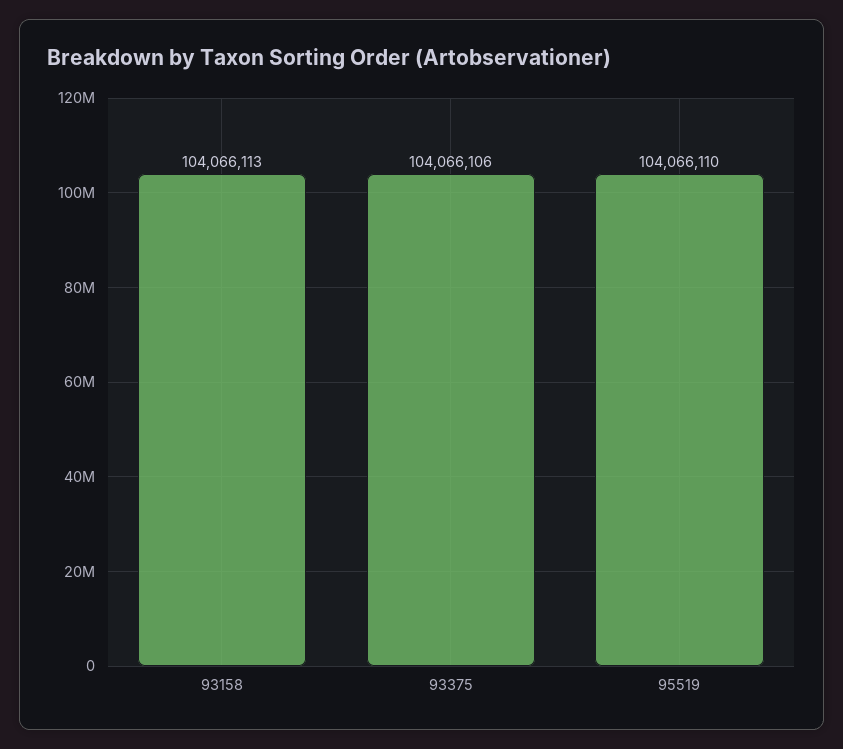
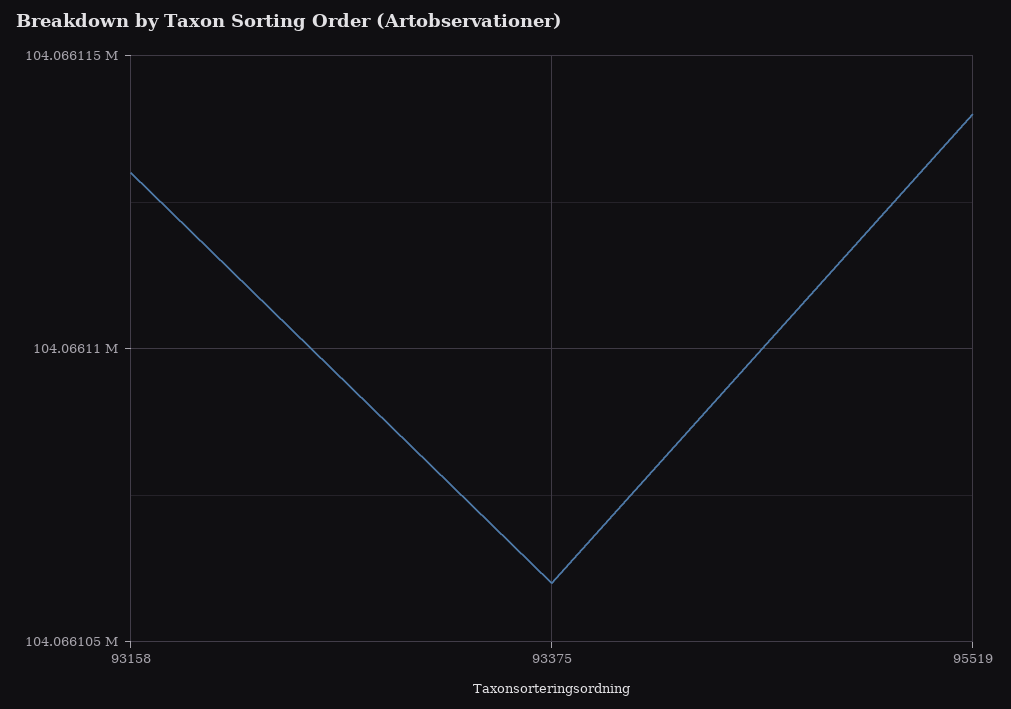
95519: 104066110 -> 104066114

